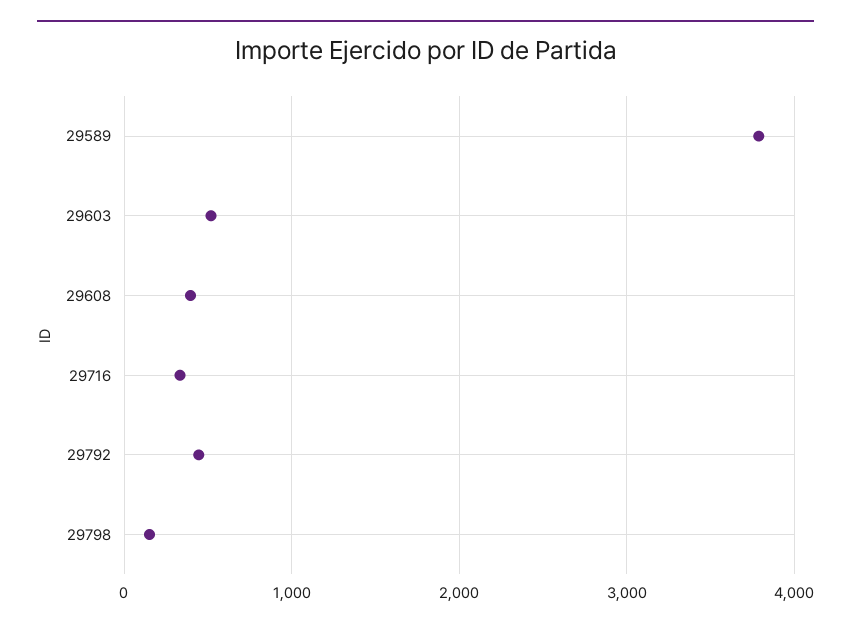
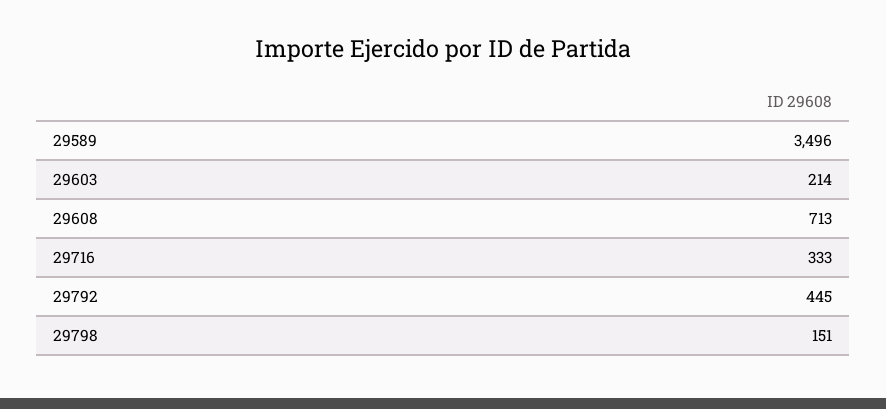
29589: 3800 -> 3496
29603: 500 -> 214
29608: 400 -> 713

